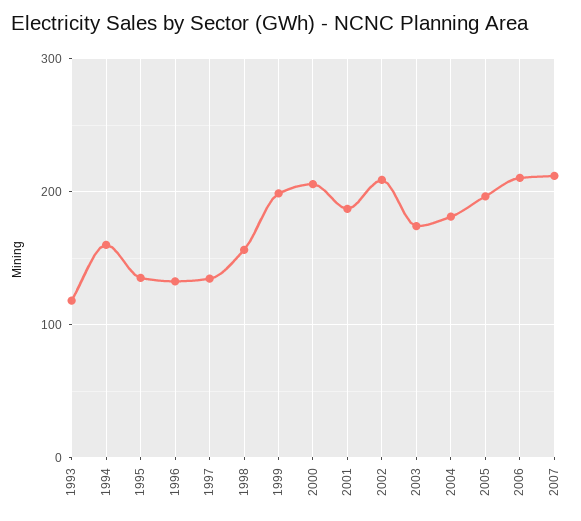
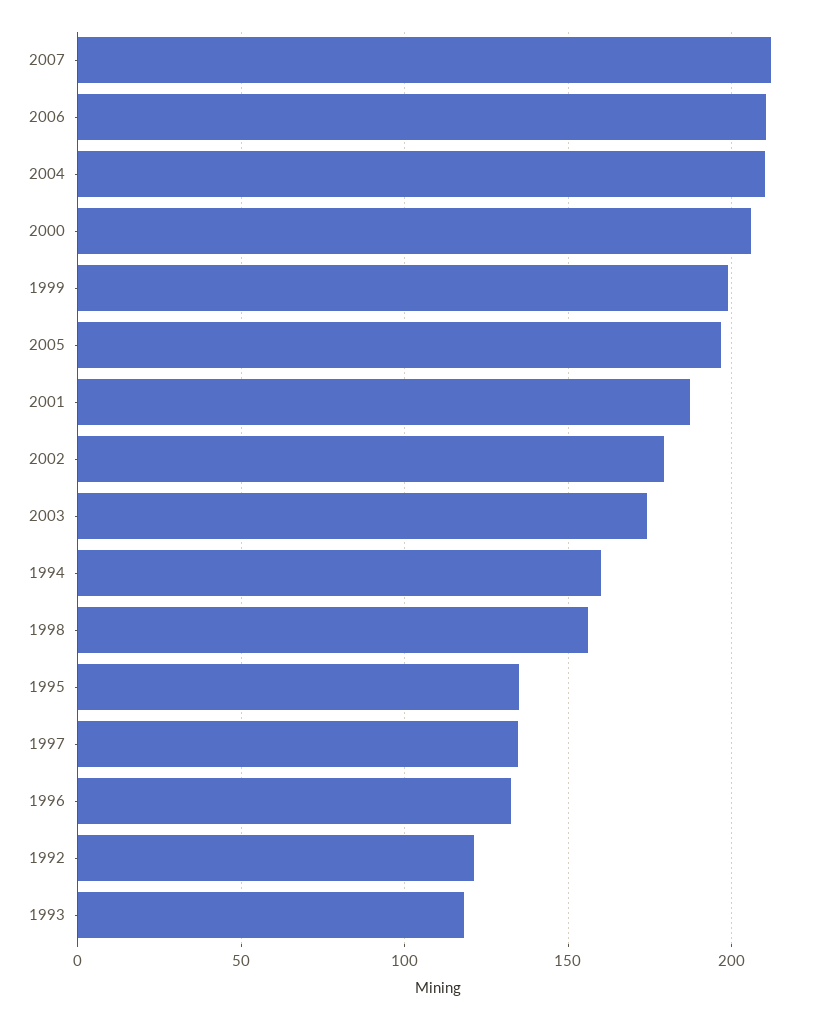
2002: 210 -> 180
2004: 180 -> 210
1992: none -> 120

